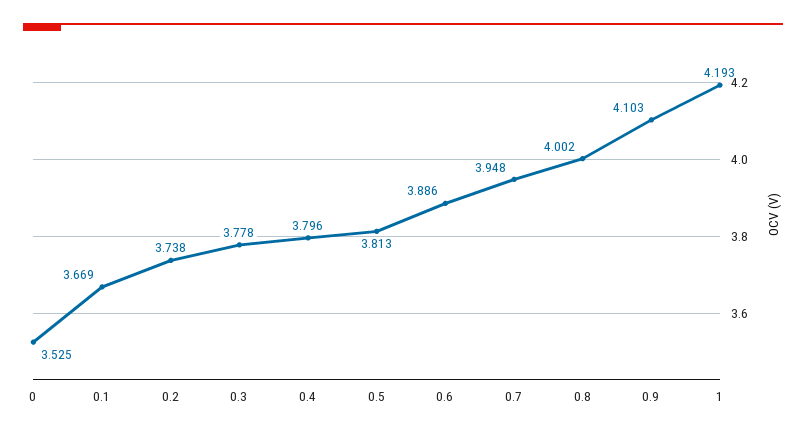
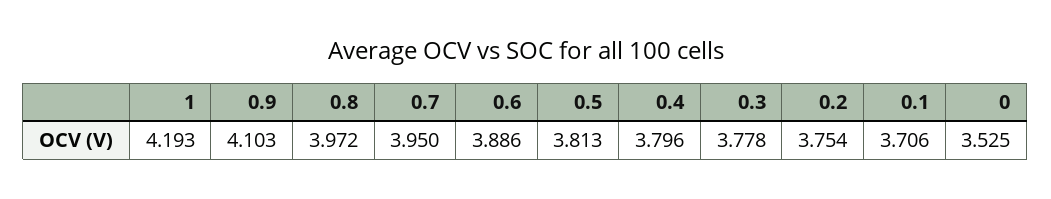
0.1: 3.669 -> 3.706
0.2: 3.738 -> 3.754
0.7: 3.948 -> 3.95
0.8: 4.002 -> 3.972

